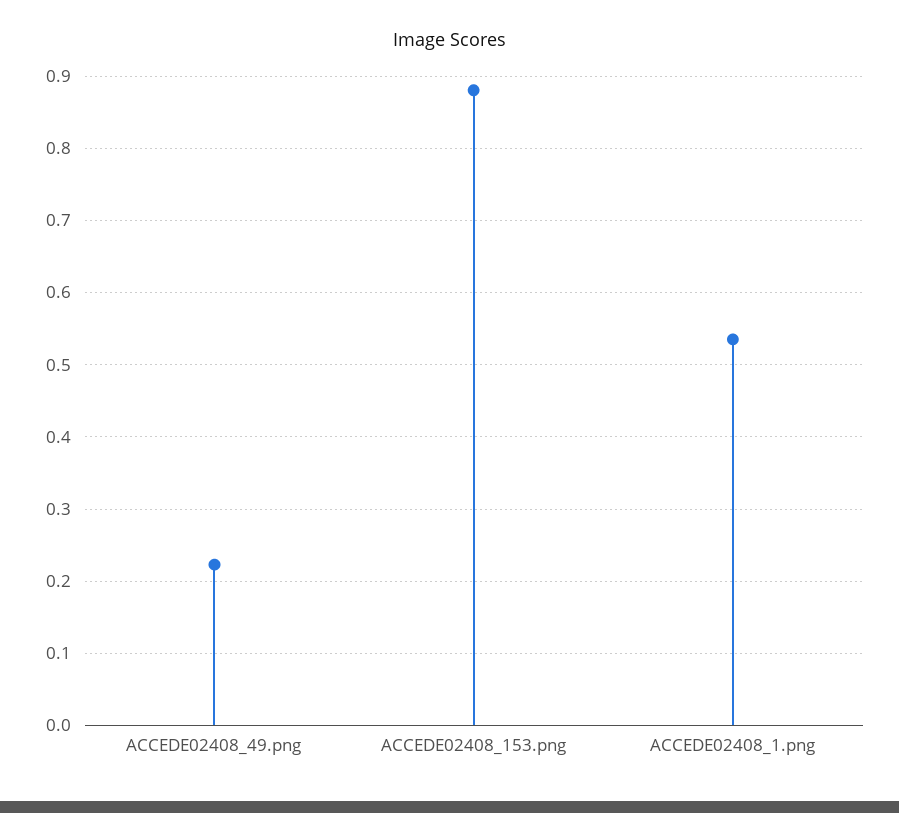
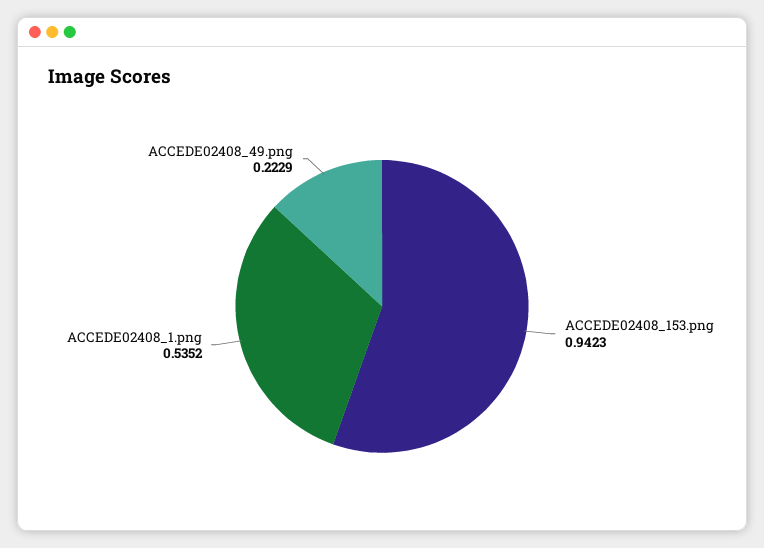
ACCEDE02408_153.png: 0.88 -> 0.9423

